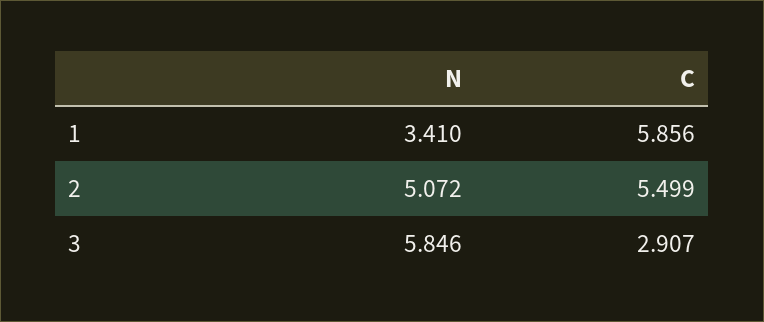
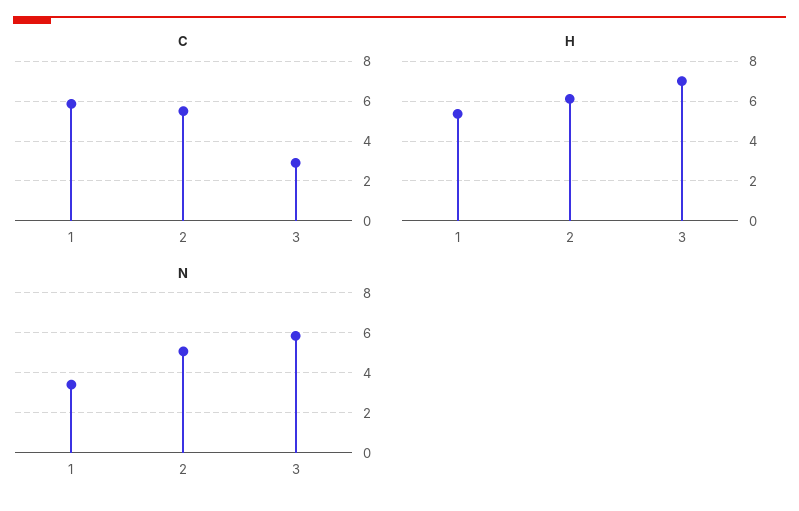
H, 1: none -> 5.5
H, 2: none -> 6
H, 3: none -> 7

